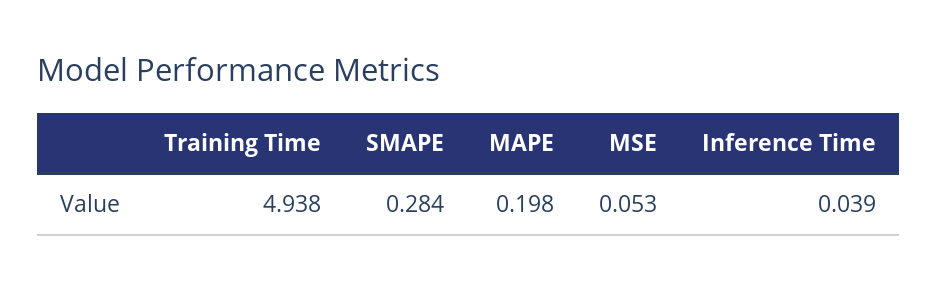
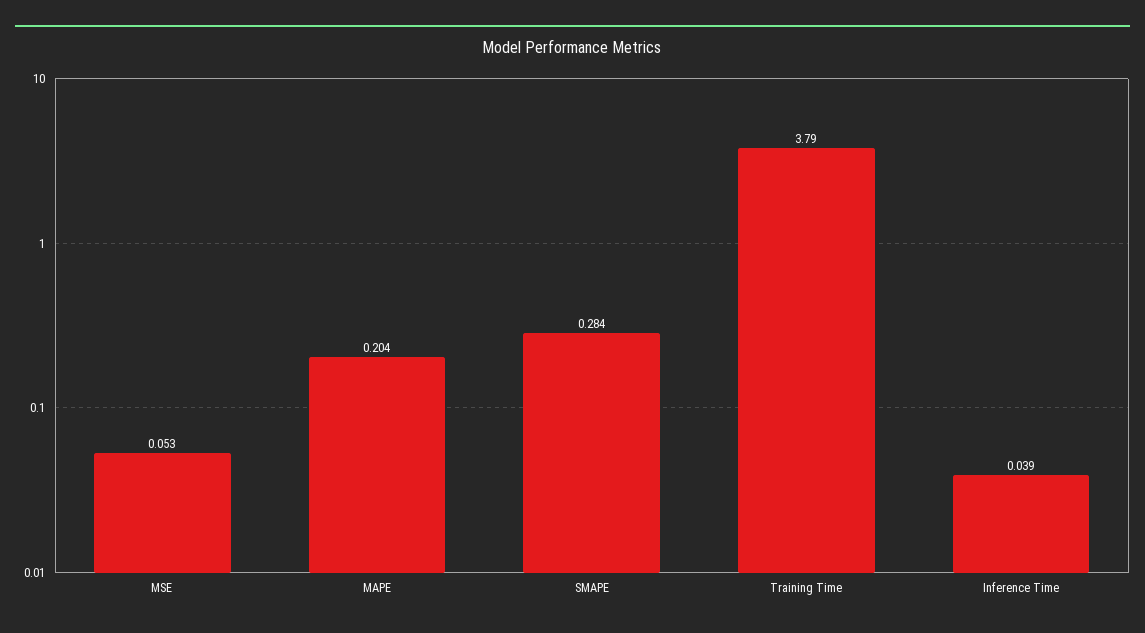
Training Time: 4.938 -> 3.79
MAPE: 0.198 -> 0.204

